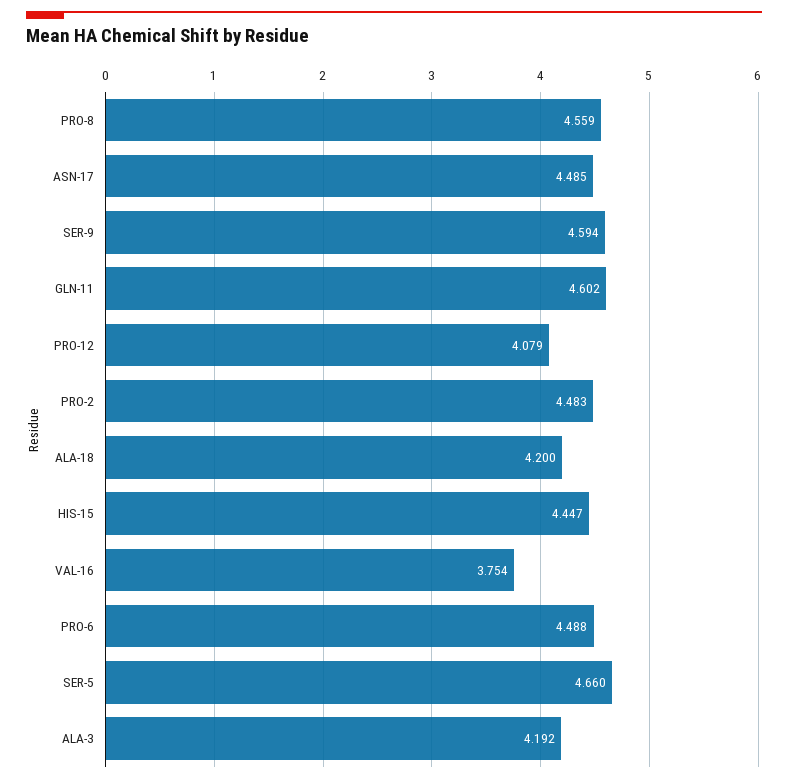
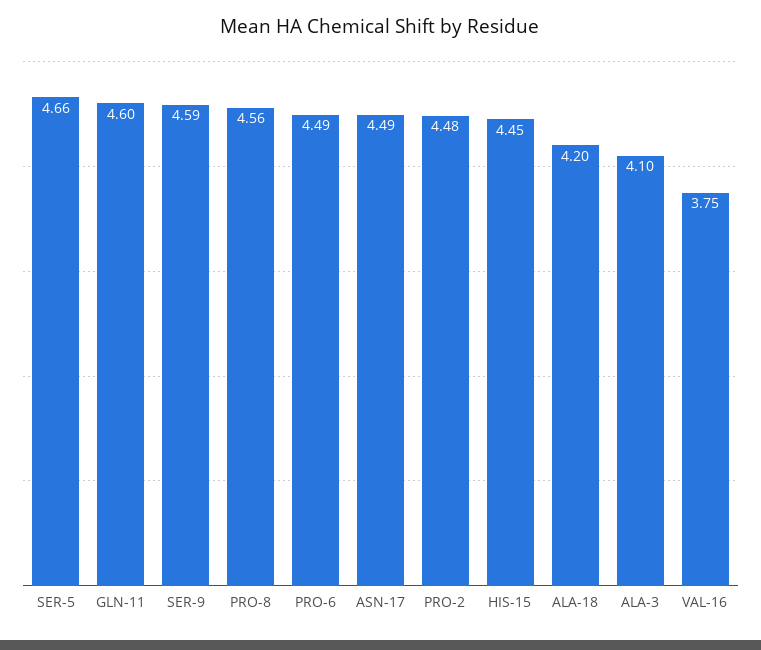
PRO-12: 4.079 -> none
ALA-3: 4.192 -> 4.1

